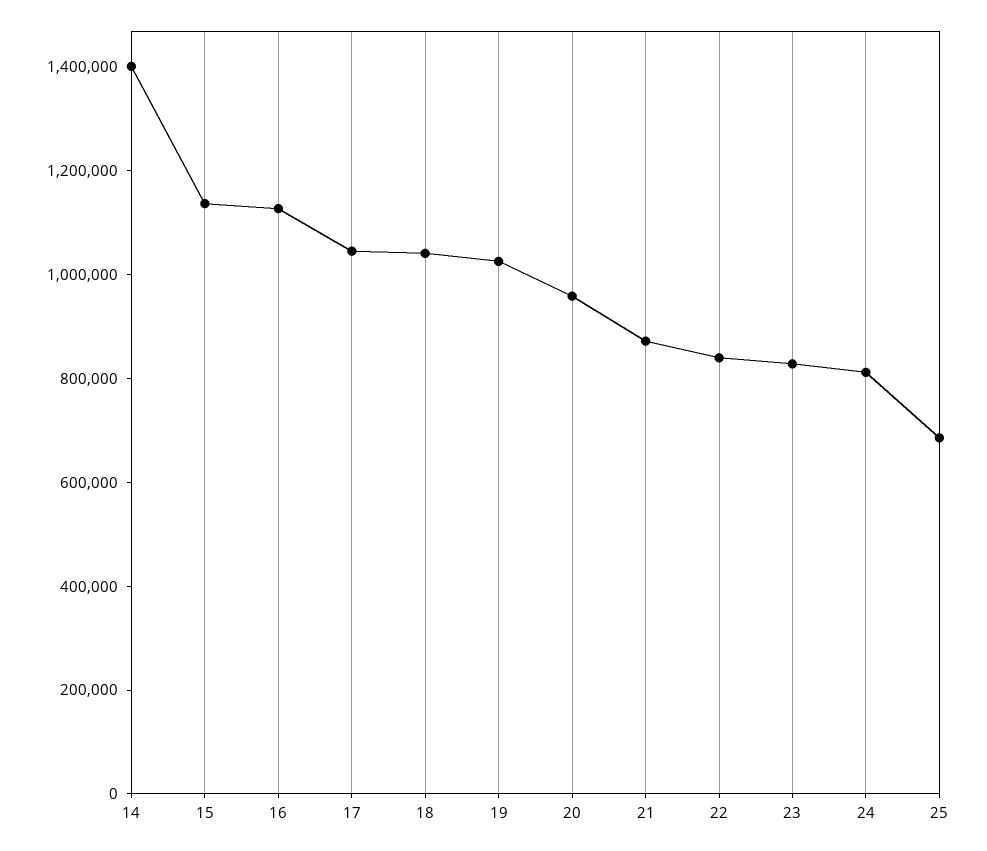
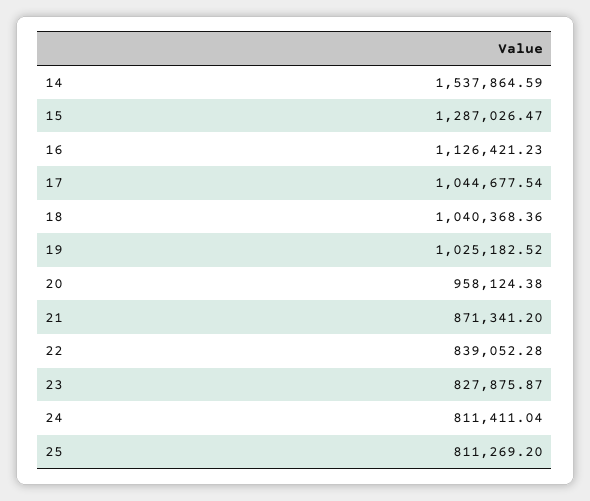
14: 1400000 -> 1537864.59
15: 1150000 -> 1287026.47
25: 700000 -> 811269.2

